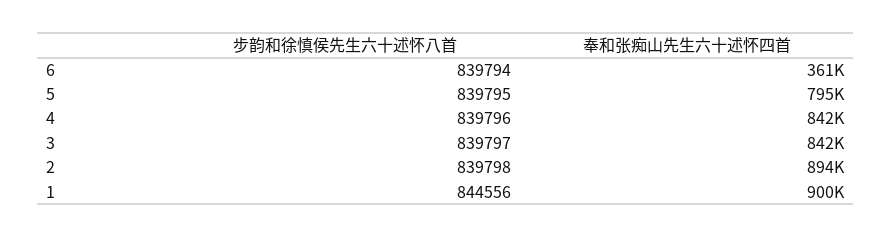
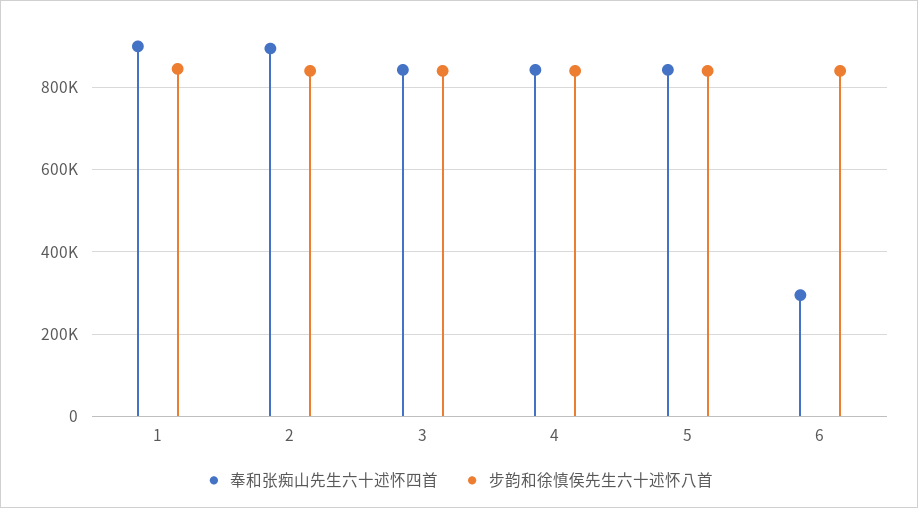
奉和张痴山先生六十述怀四首, 6: 361000 -> 300000
奉和张痴山先生六十述怀四首, 5: 795000 -> 840000

